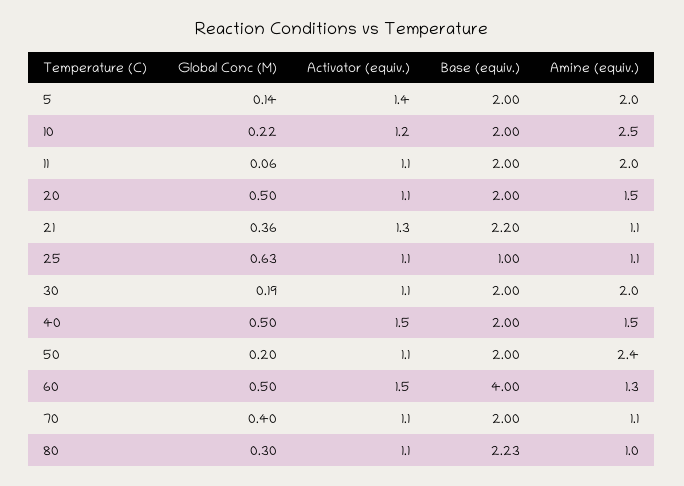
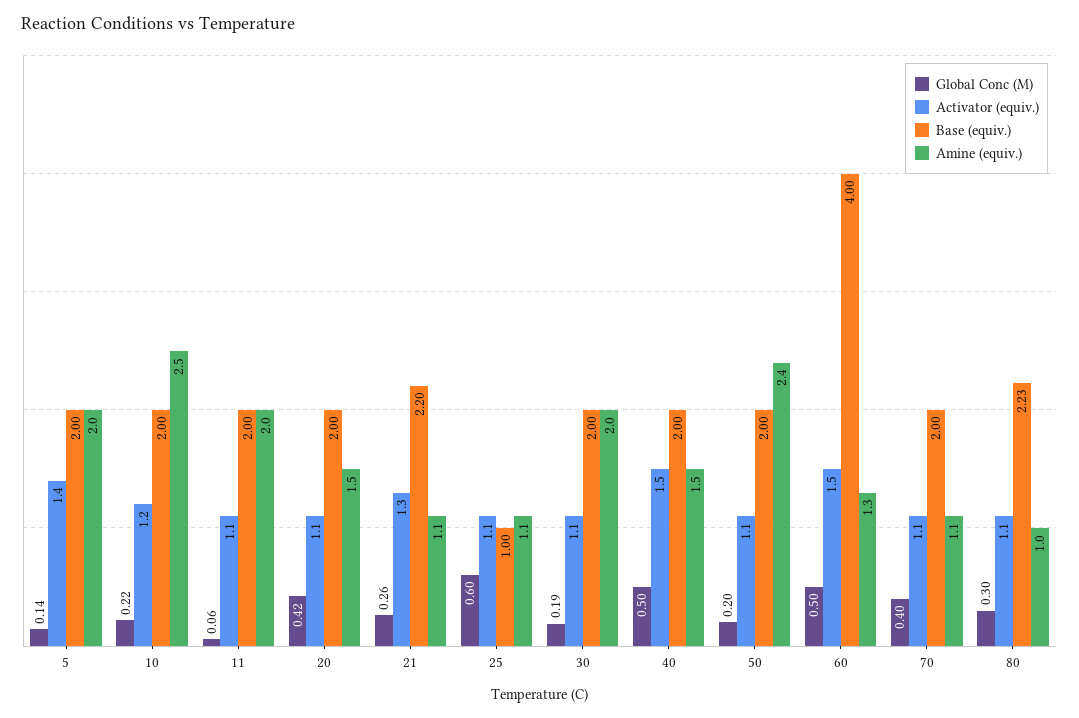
Global Conc (M), 20: 0.5 -> 0.42
Global Conc (M), 21: 0.36 -> 0.26
Global Conc (M), 25: 0.63 -> 0.6

